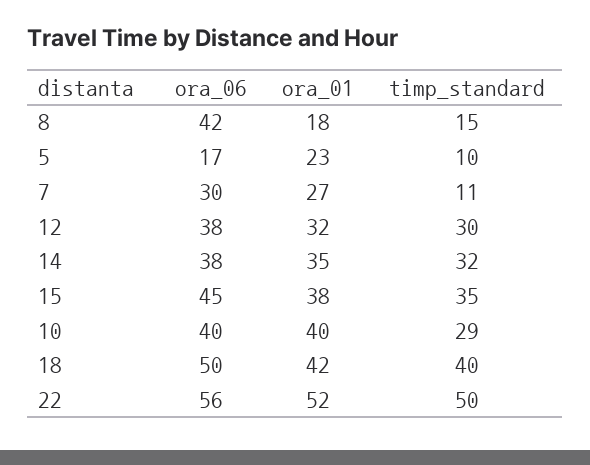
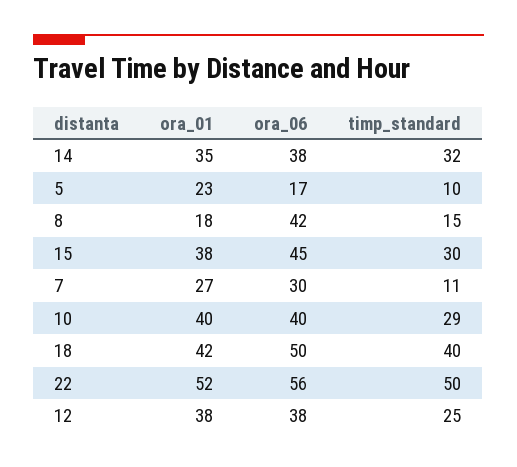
ora_01, 12: 32 -> 38
timp_standard, 12: 30 -> 25
timp_standard, 15: 35 -> 30

